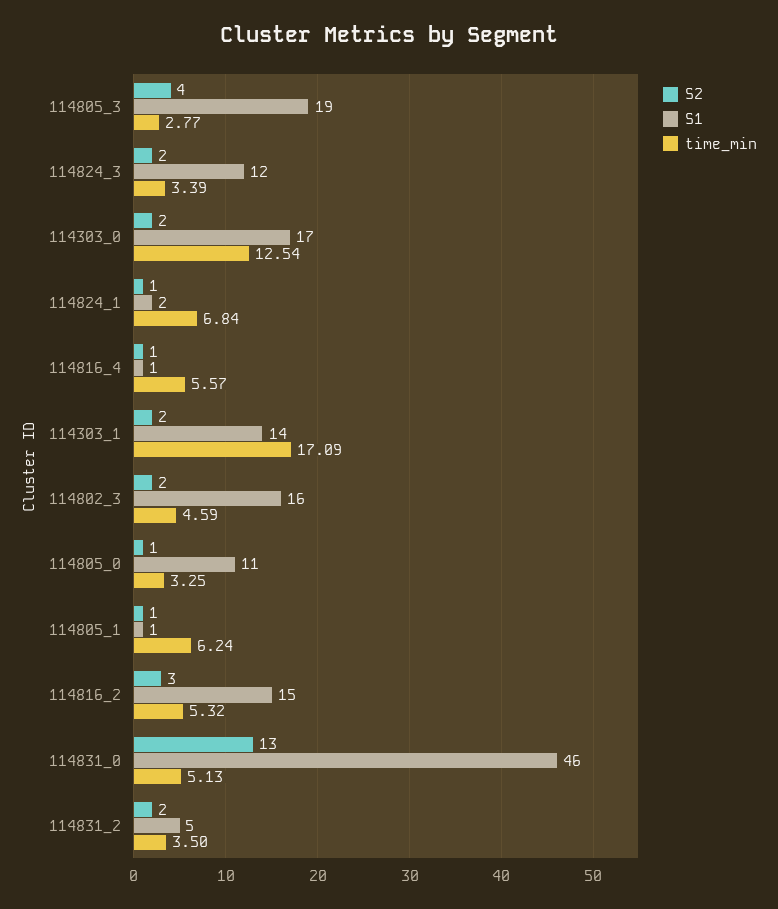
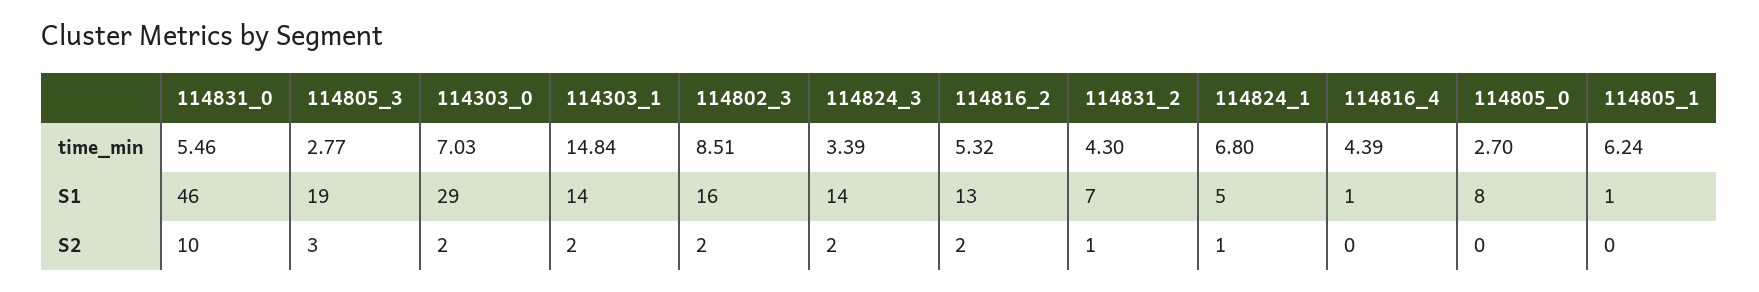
S2, 114805_3: 4 -> 3
S1, 114824_3: 12 -> 14
S1, 114303_0: 17 -> 29
time_min, 114303_0: 12.54 -> 7.03
S1, 114824_1: 2 -> 5
time_min, 114824_1: 6.84 -> 6.8
S2, 114816_4: 1 -> 0
time_min, 114816_4: 5.57 -> 4.39
time_min, 114303_1: 17.09 -> 14.84
time_min, 114802_3: 4.59 -> 8.51
S2, 114805_0: 1 -> 0
S1, 114805_0: 11 -> 8
time_min, 114805_0: 3.25 -> 2.7
S2, 114805_1: 1 -> 0
S2, 114816_2: 3 -> 2
S1, 114816_2: 15 -> 13
S2, 114831_0: 13 -> 10
time_min, 114831_0: 5.13 -> 5.46
S2, 114831_2: 2 -> 1
S1, 114831_2: 5 -> 7
time_min, 114831_2: 3.5 -> 4.3

